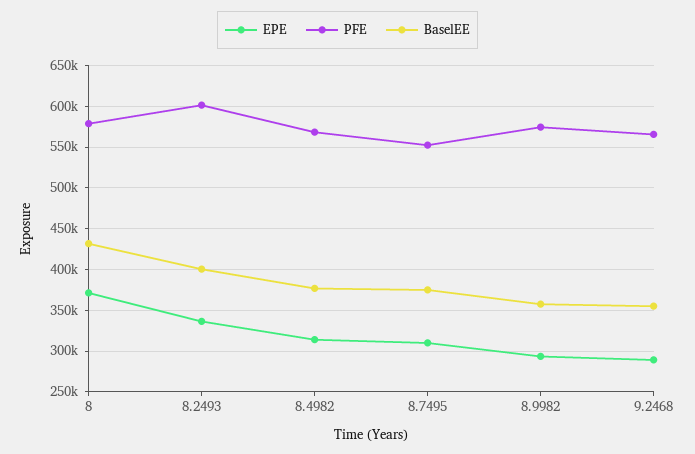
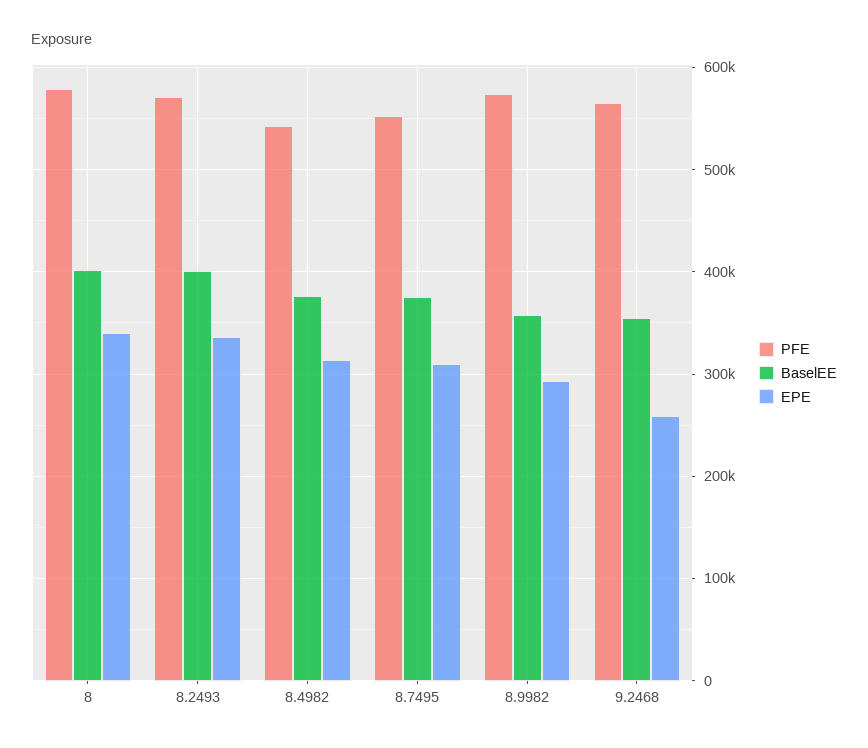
EPE, 8: 370000 -> 340000
BaselEE, 8: 430000 -> 400000
PFE, 8.2493: 600000 -> 570000
PFE, 8.4982: 570000 -> 540000
EPE, 9.2468: 290000 -> 260000

